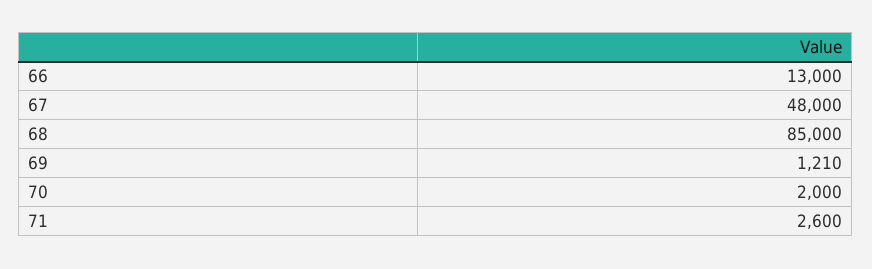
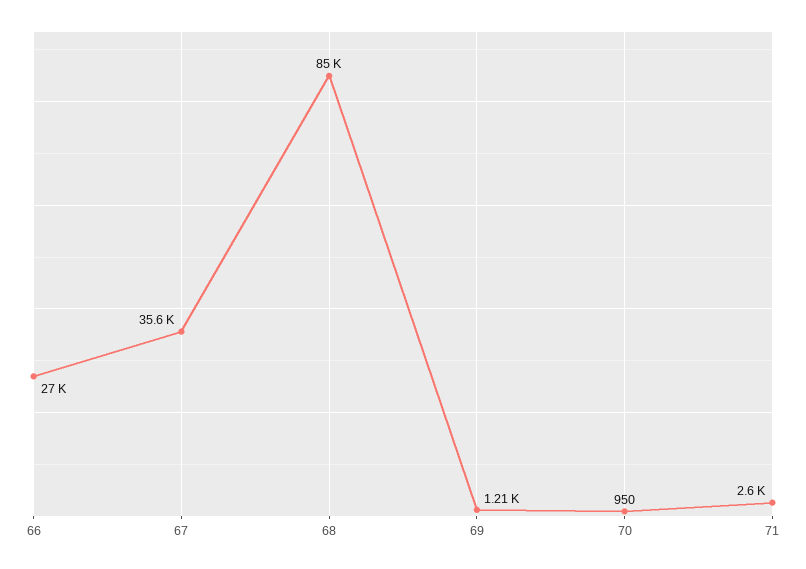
66: 13000 -> 27000
67: 48000 -> 35600
70: 2000 -> 950

